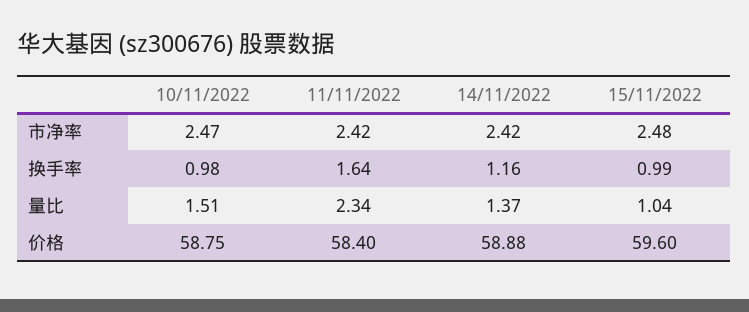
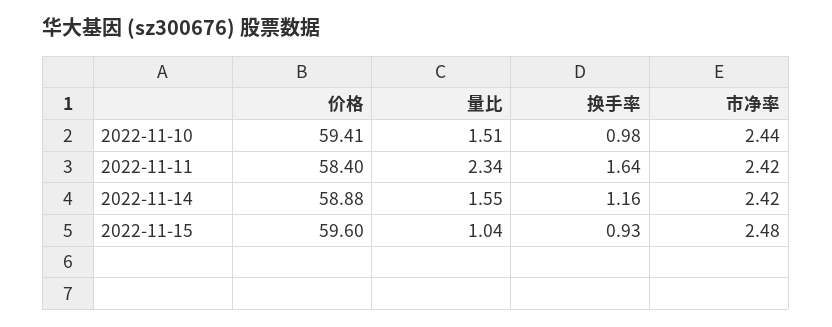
10/11/2022, 市净率: 2.47 -> 2.44
15/11/2022, 换手率: 0.99 -> 0.93
14/11/2022, 量比: 1.37 -> 1.55
10/11/2022, 价格: 58.75 -> 59.41

